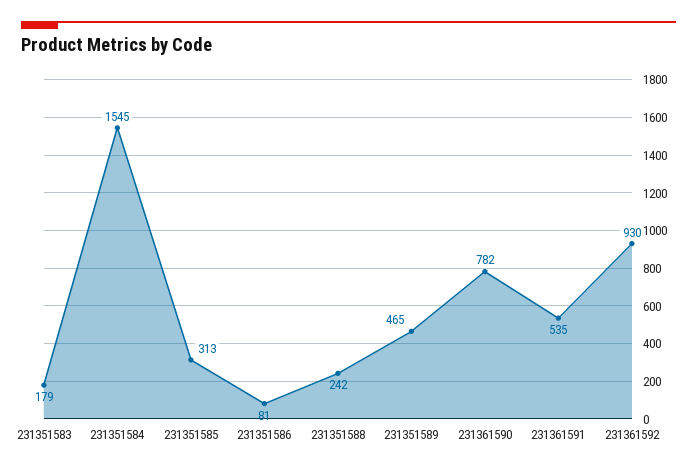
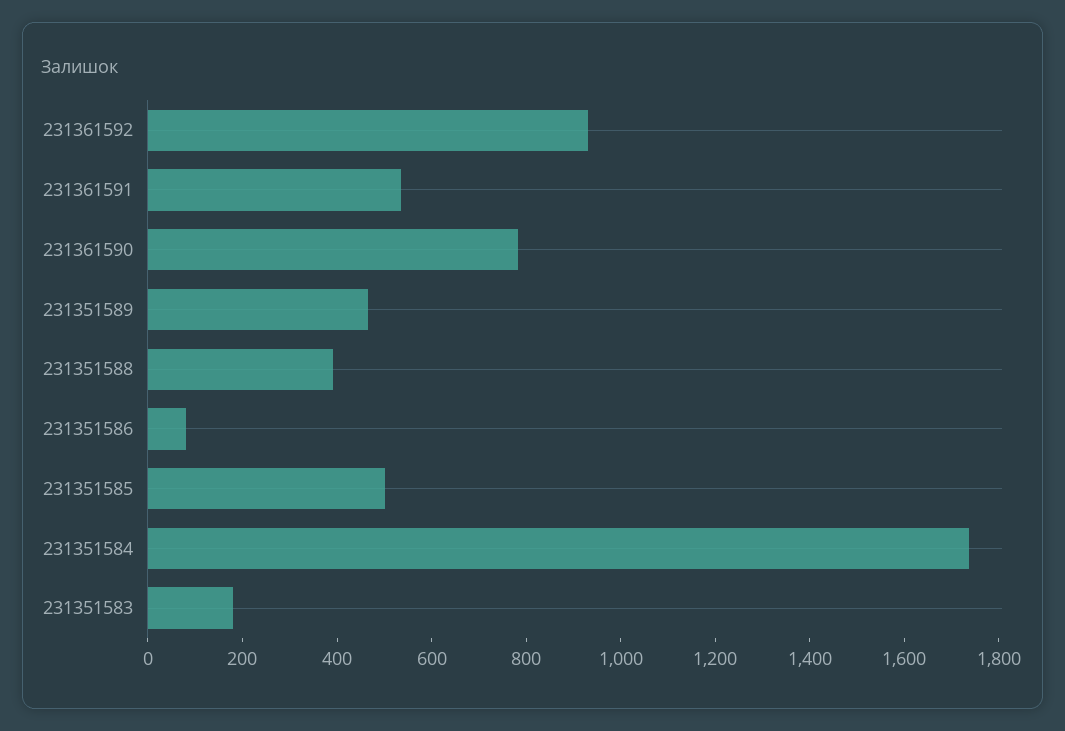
231351584: 1545 -> 1750
231351585: 313 -> 500
231351588: 242 -> 400

